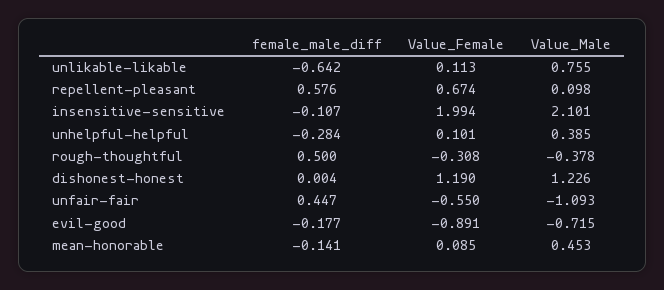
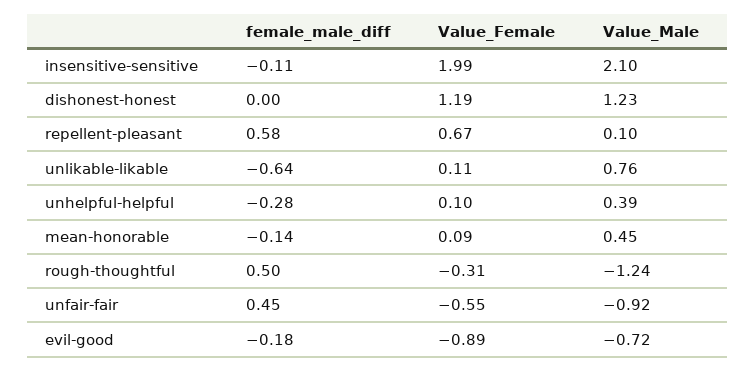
Value_Male, rough-thoughtful: -0.378 -> -1.24
Value_Male, unfair-fair: -1.093 -> -0.92

